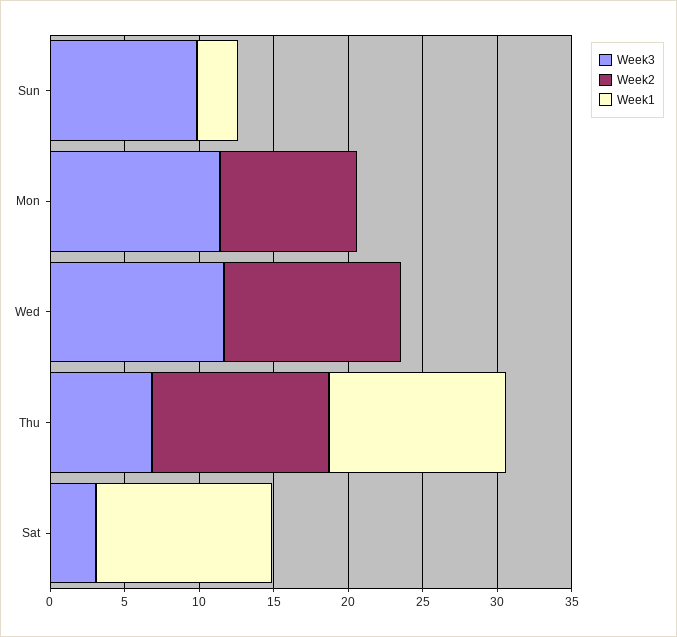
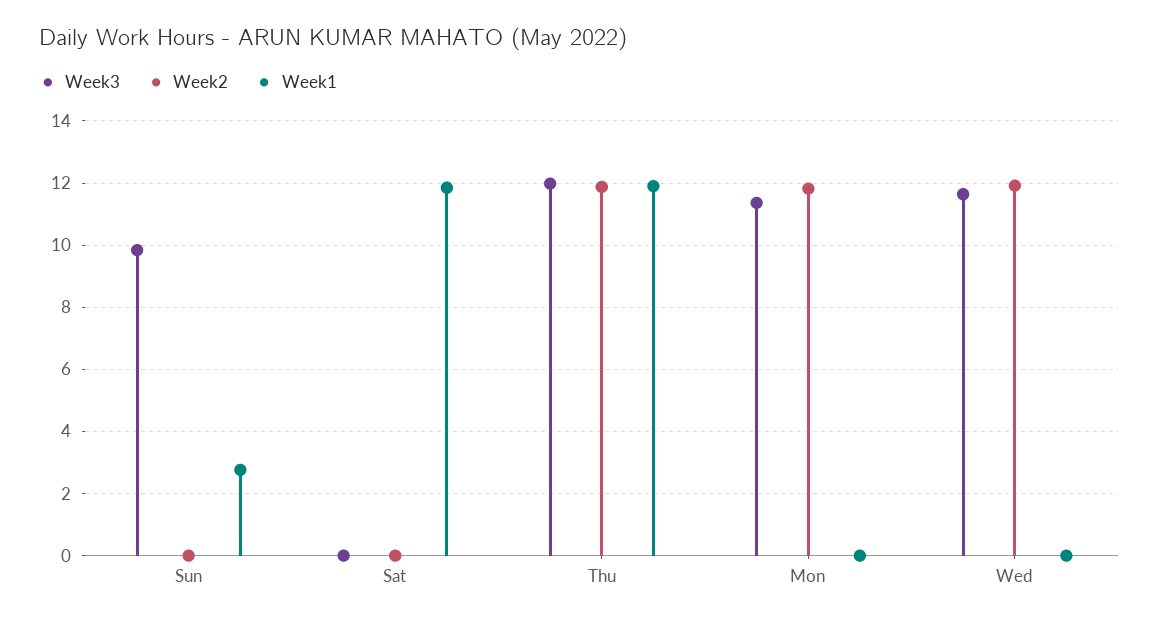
Week2, Mon: 9 -> 11.8
Week3, Thu: 7 -> 12
Week3, Sat: 3 -> 0

